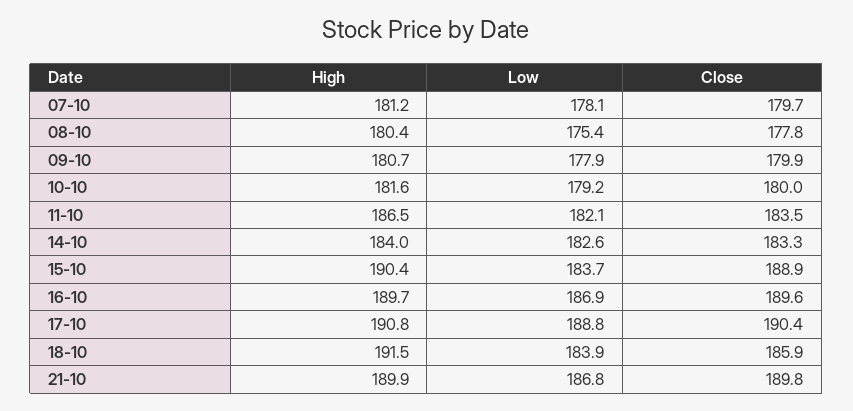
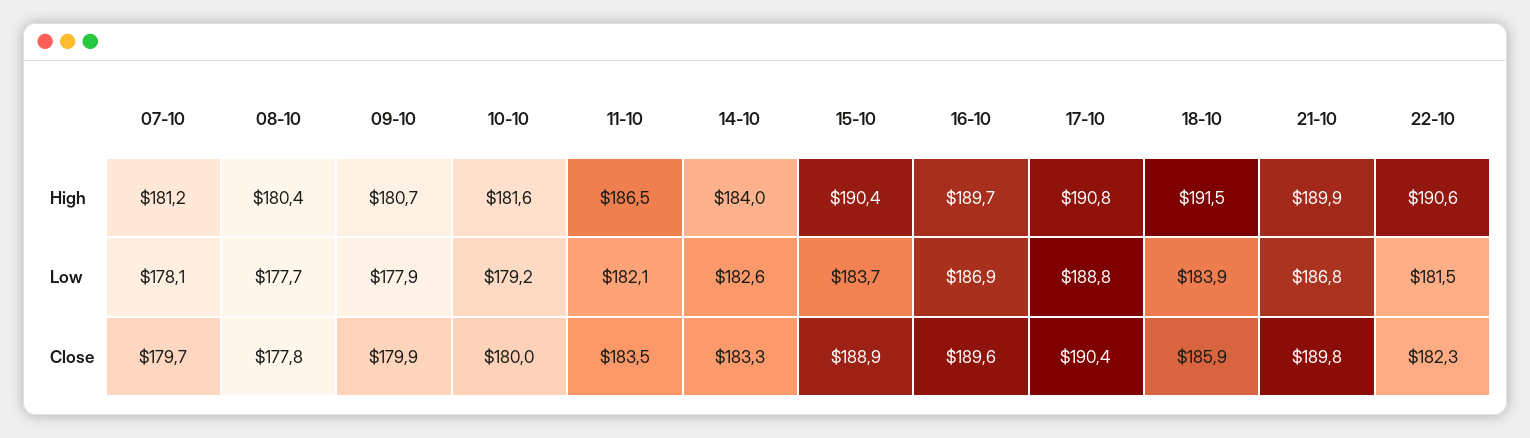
Low, 08-10: 175.4 -> 177.7
High, 22-10: none -> 190.6
Low, 22-10: none -> 181.5
Close, 22-10: none -> 182.3

